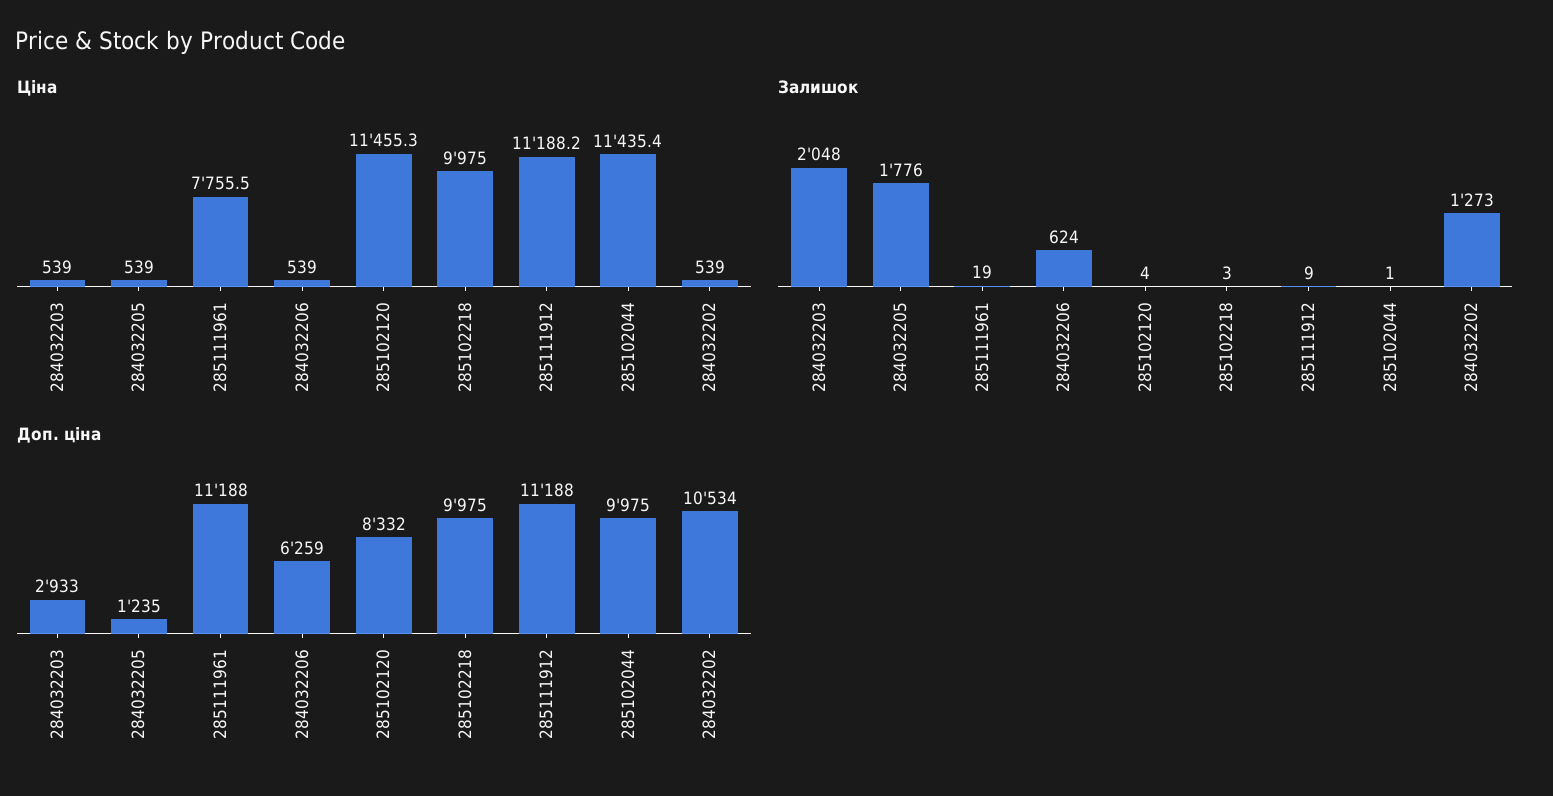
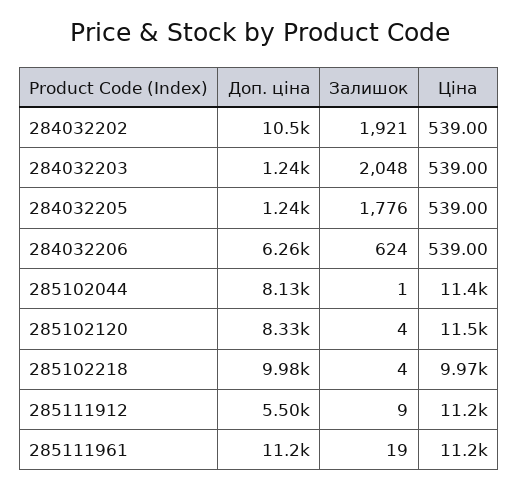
Ціна, 285111961: 7755.5 -> 11200
Залишок, 285102218: 3 -> 4
Залишок, 284032202: 1273 -> 1921
Доп. ціна, 284032203: 2933 -> 1240
Доп. ціна, 285111912: 11188 -> 5500
Доп. ціна, 285102044: 9975 -> 8130

